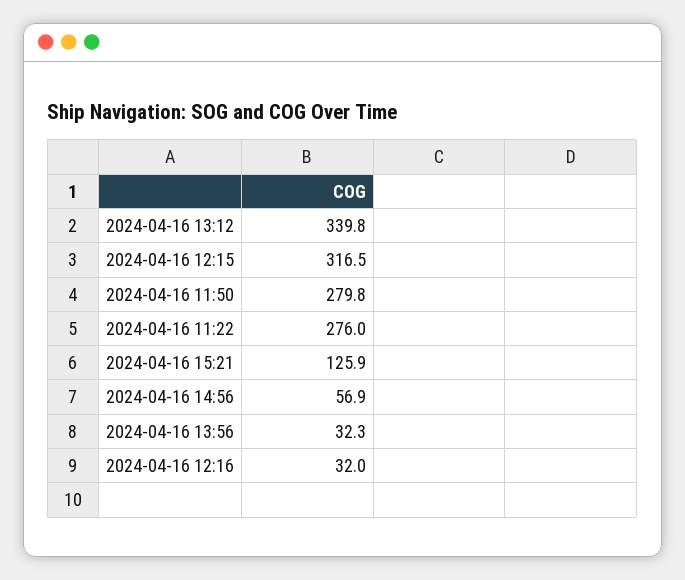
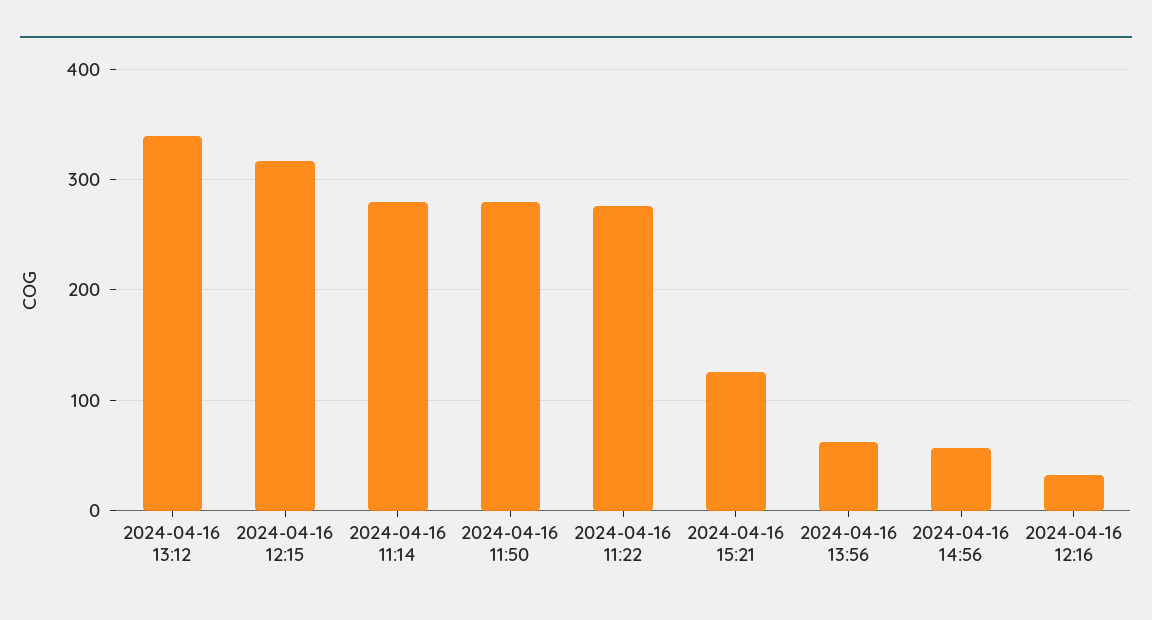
2024-04-16 13:56: 32.3 -> 60
2024-04-16 11:14: none -> 280

